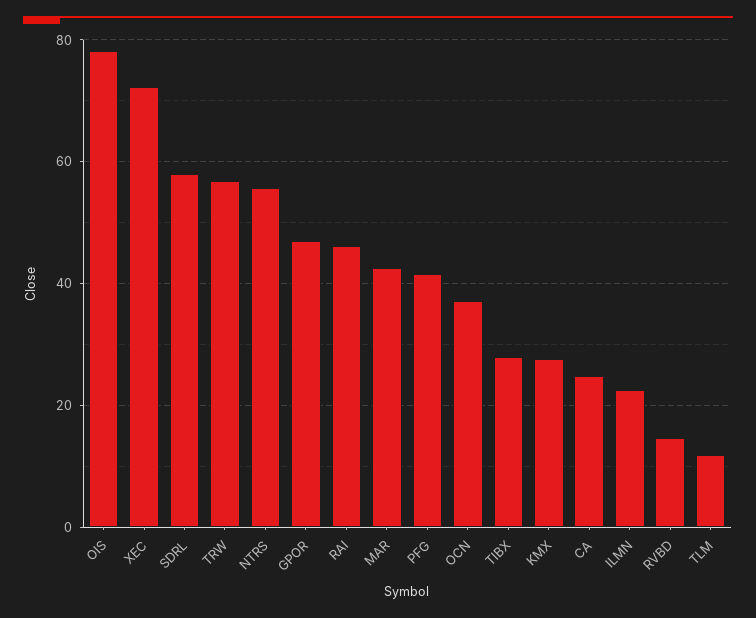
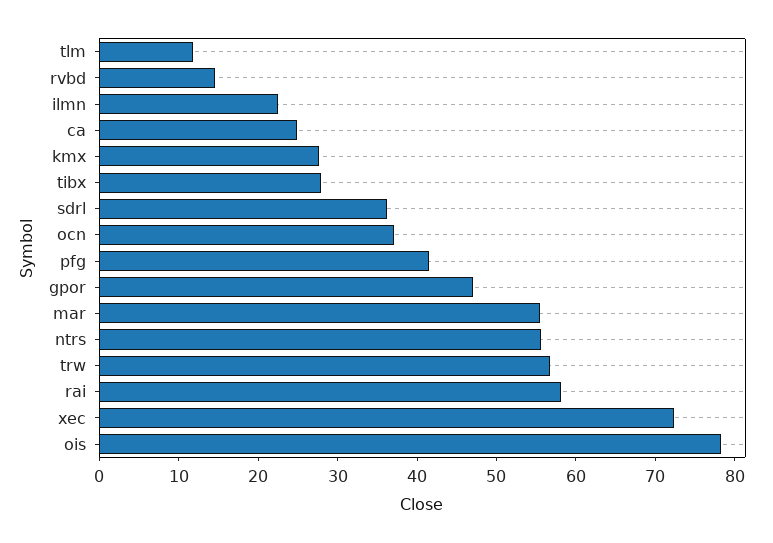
SDRL: 58 -> 36
RAI: 46 -> 58
MAR: 42 -> 56

